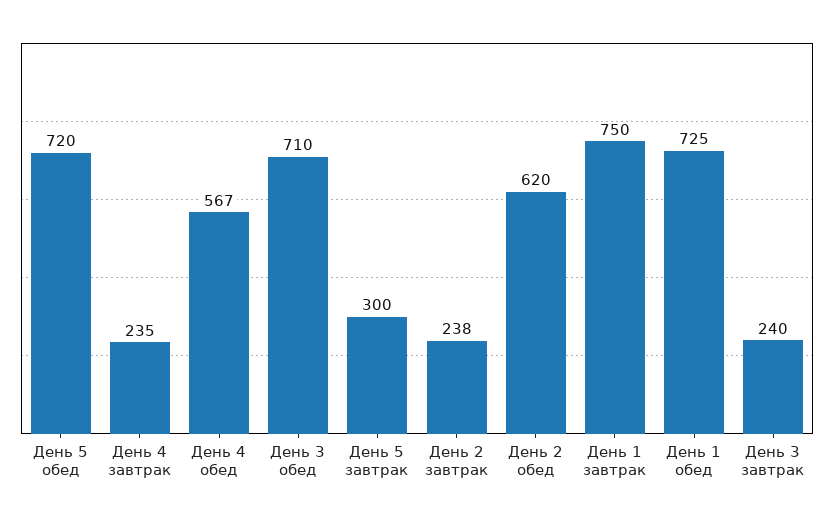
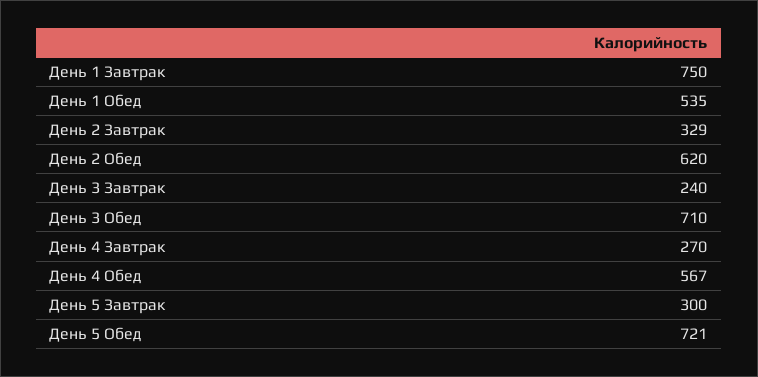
День 5 обед: 720 -> 721
День 4 завтрак: 235 -> 270
День 2 завтрак: 238 -> 329
День 1 обед: 725 -> 535

